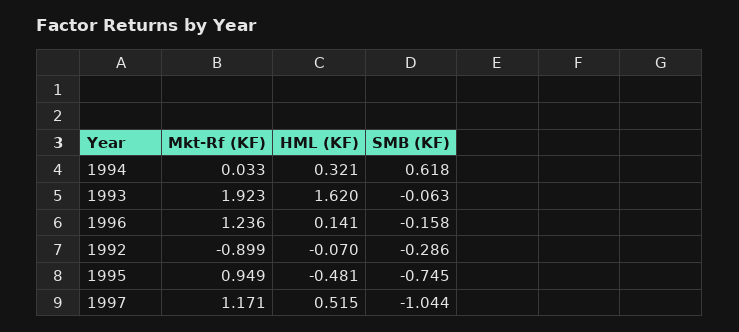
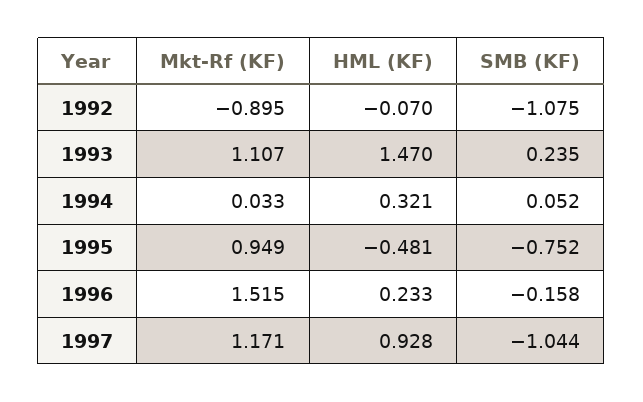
SMB (KF), 1994: 0.618 -> 0.052
Mkt-Rf (KF), 1993: 1.923 -> 1.107
HML (KF), 1993: 1.62 -> 1.47
SMB (KF), 1993: -0.063 -> 0.235
Mkt-Rf (KF), 1996: 1.236 -> 1.515
HML (KF), 1996: 0.141 -> 0.233
Mkt-Rf (KF), 1992: -0.899 -> -0.895
SMB (KF), 1992: -0.286 -> -1.075
SMB (KF), 1995: -0.745 -> -0.752
HML (KF), 1997: 0.515 -> 0.928

